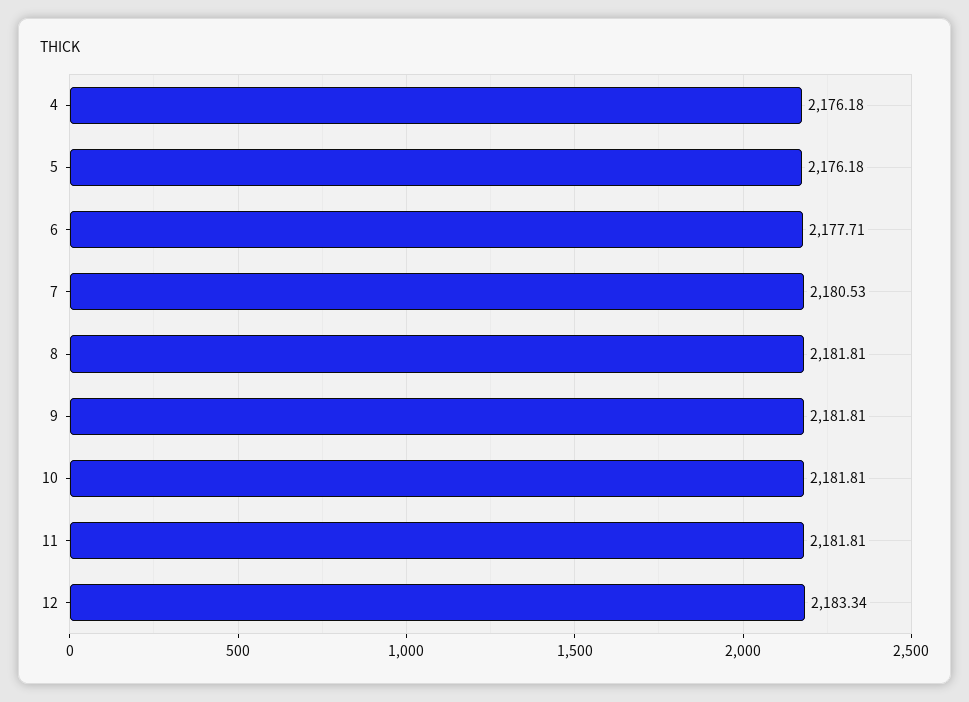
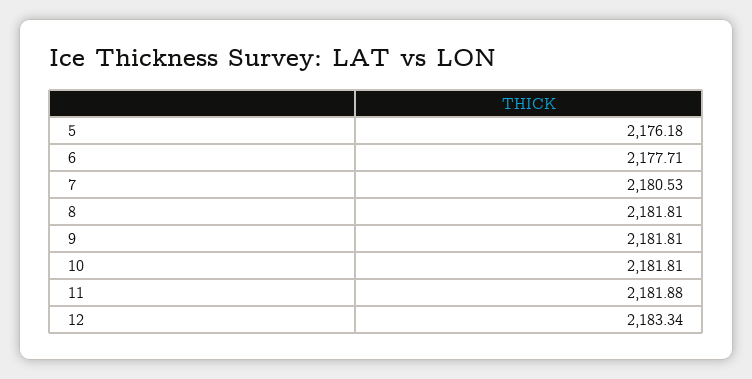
4: 2176.18 -> none
11: 2181.81 -> 2181.88

